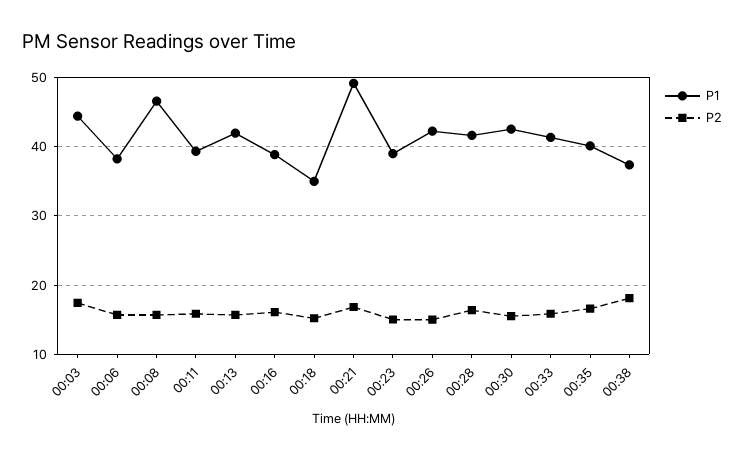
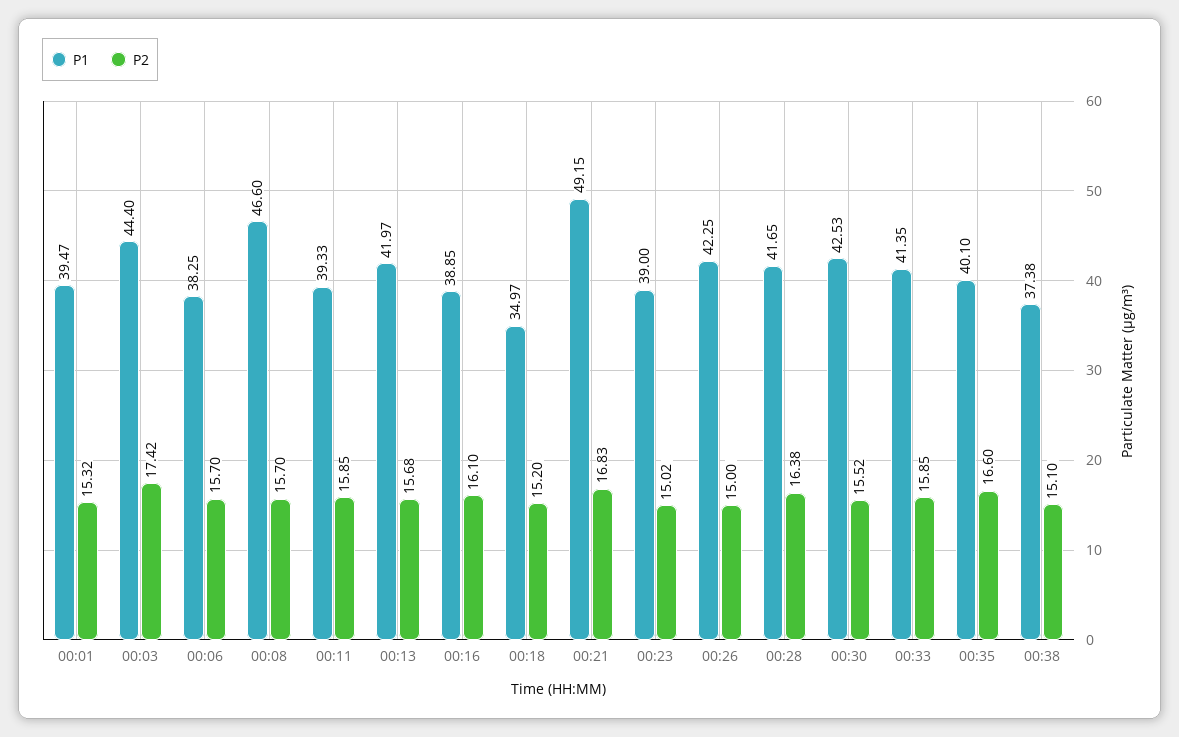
P2, 00:38: 18 -> 15.1
P1, 00:01: none -> 39.47
P2, 00:01: none -> 15.32

